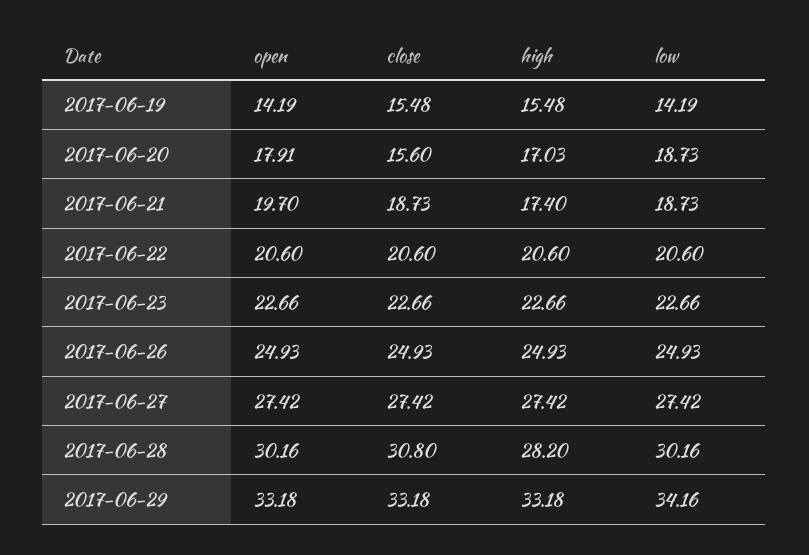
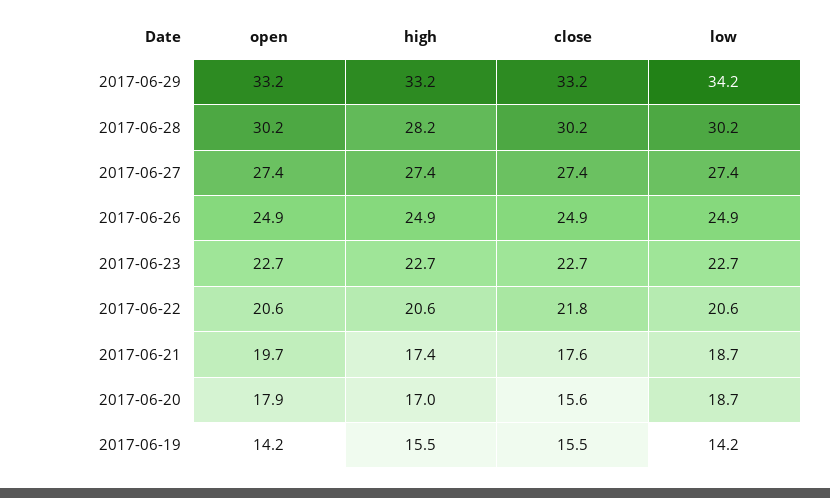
close, 2017-06-21: 18.73 -> 17.6
close, 2017-06-22: 20.6 -> 21.8
close, 2017-06-28: 30.8 -> 30.2

